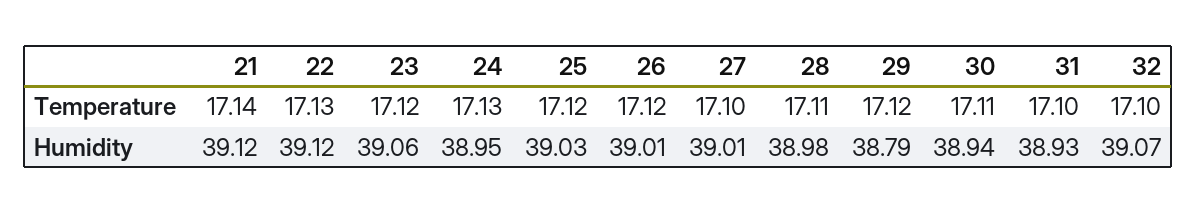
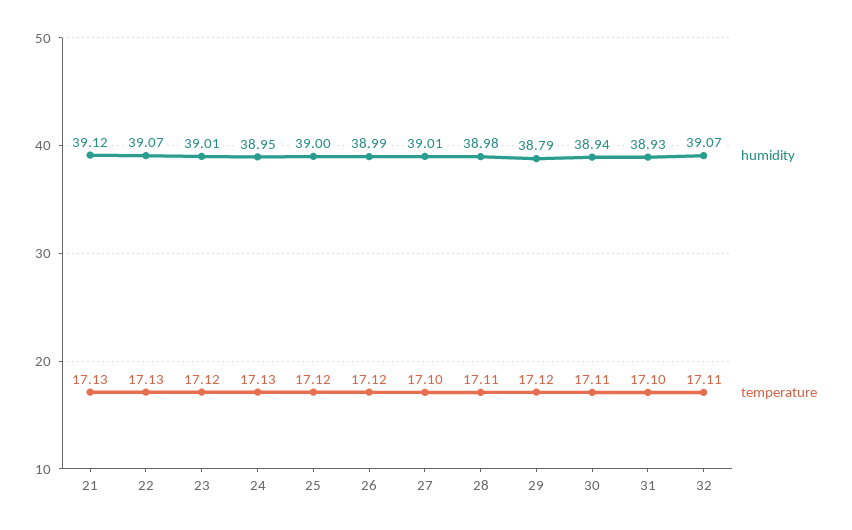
Temperature, 21: 17.14 -> 17.13
Temperature, 32: 17.1 -> 17.11
Humidity, 22: 39.12 -> 39.07
Humidity, 23: 39.06 -> 39.01
Humidity, 25: 39.03 -> 39
Humidity, 26: 39.01 -> 38.99

